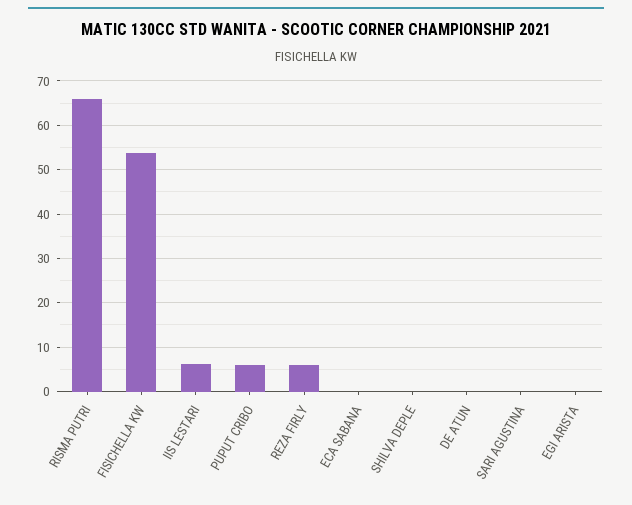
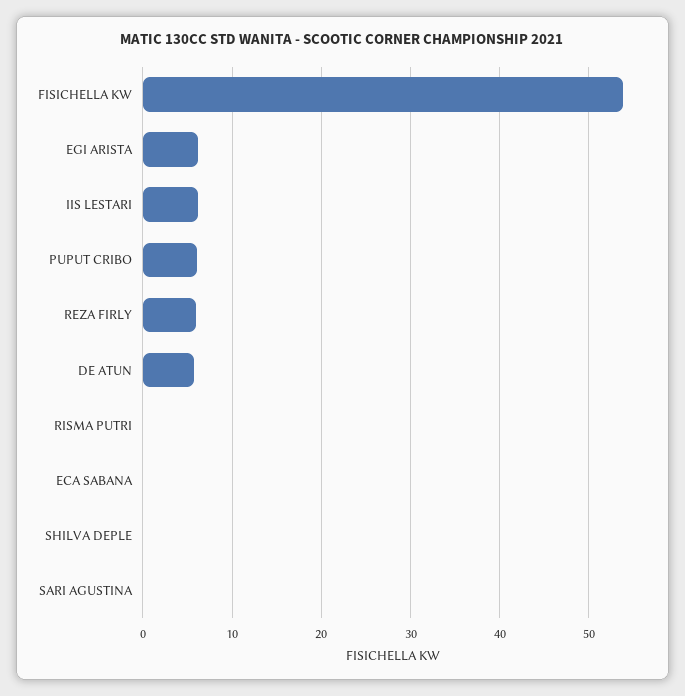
RISMA PUTRI: 66 -> 0
DE ATUN: 0 -> 6
EGI ARISTA: 0 -> 6

